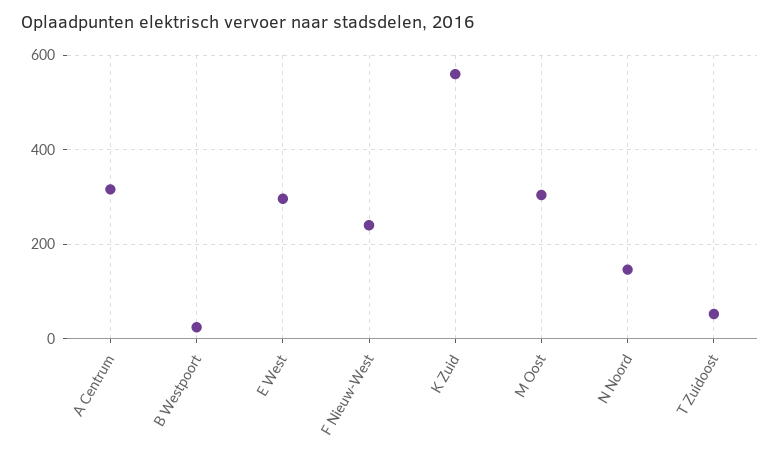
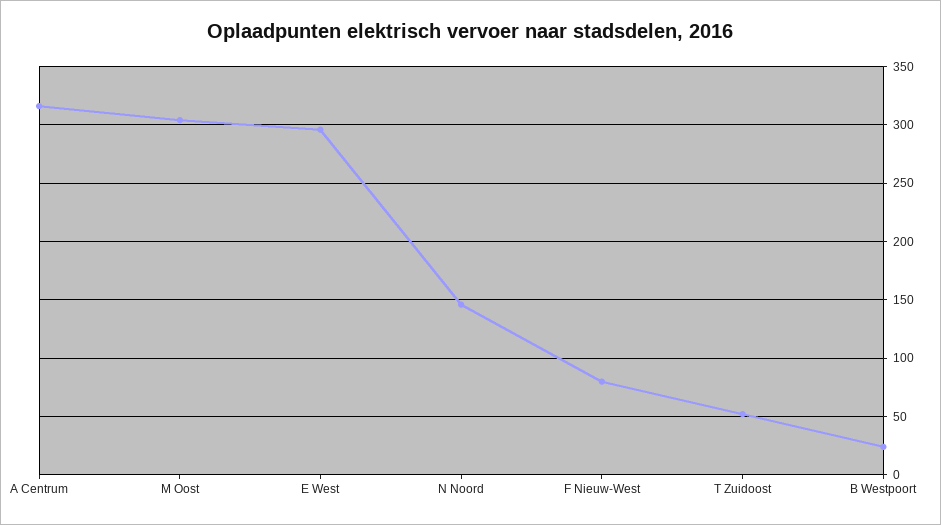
F Nieuw-West: 240 -> 80
K Zuid: 560 -> none

